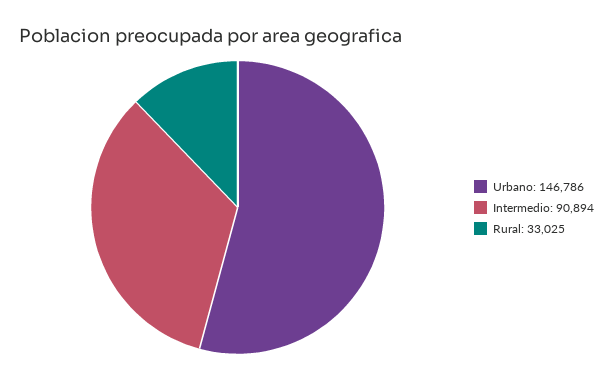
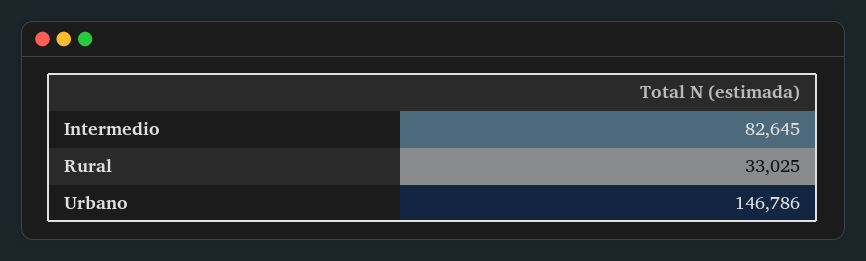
Intermedio: 90894 -> 82645

